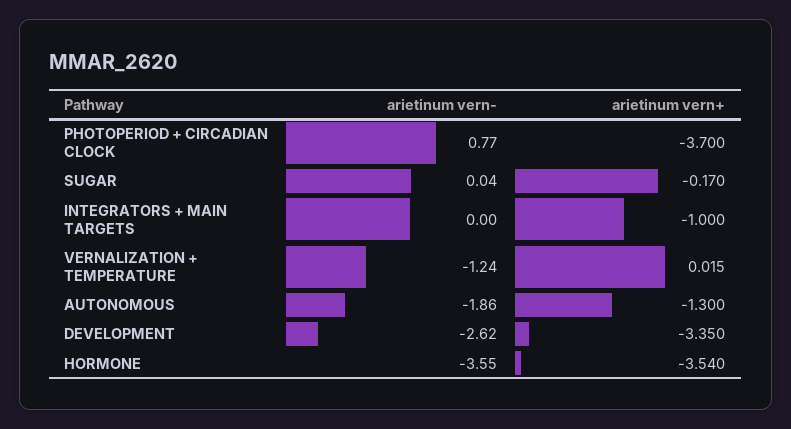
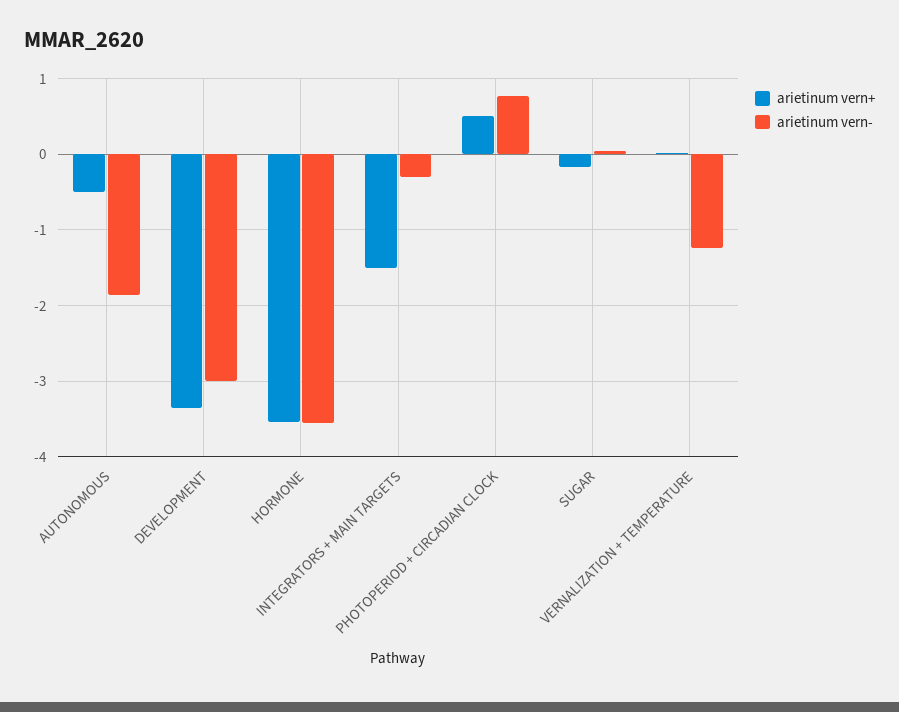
arietinum vern+, PHOTOPERIOD + CIRCADIAN CLOCK: -3.7 -> 0.5
arietinum vern-, INTEGRATORS + MAIN TARGETS: 0 -> -0.3
arietinum vern+, INTEGRATORS + MAIN TARGETS: -1 -> -1.5
arietinum vern+, AUTONOMOUS: -1.3 -> -0.5
arietinum vern-, DEVELOPMENT: -2.62 -> -3

